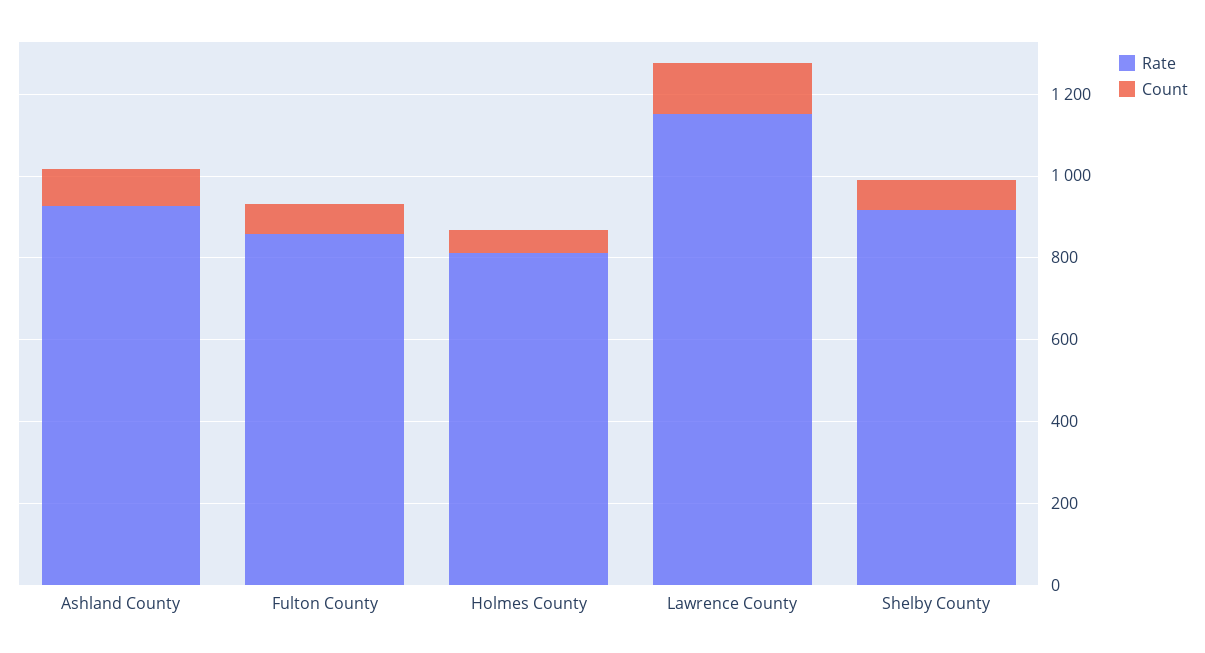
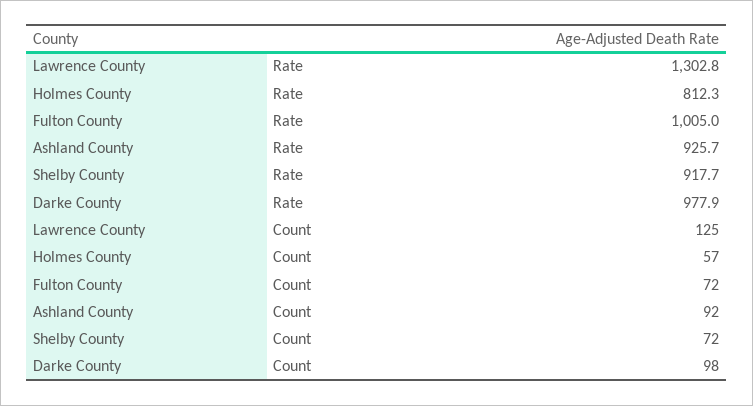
Rate, Fulton County: 850 -> 1005
Rate, Lawrence County: 1150 -> 1302.8
Rate, Darke County: none -> 977.9
Count, Darke County: none -> 98

